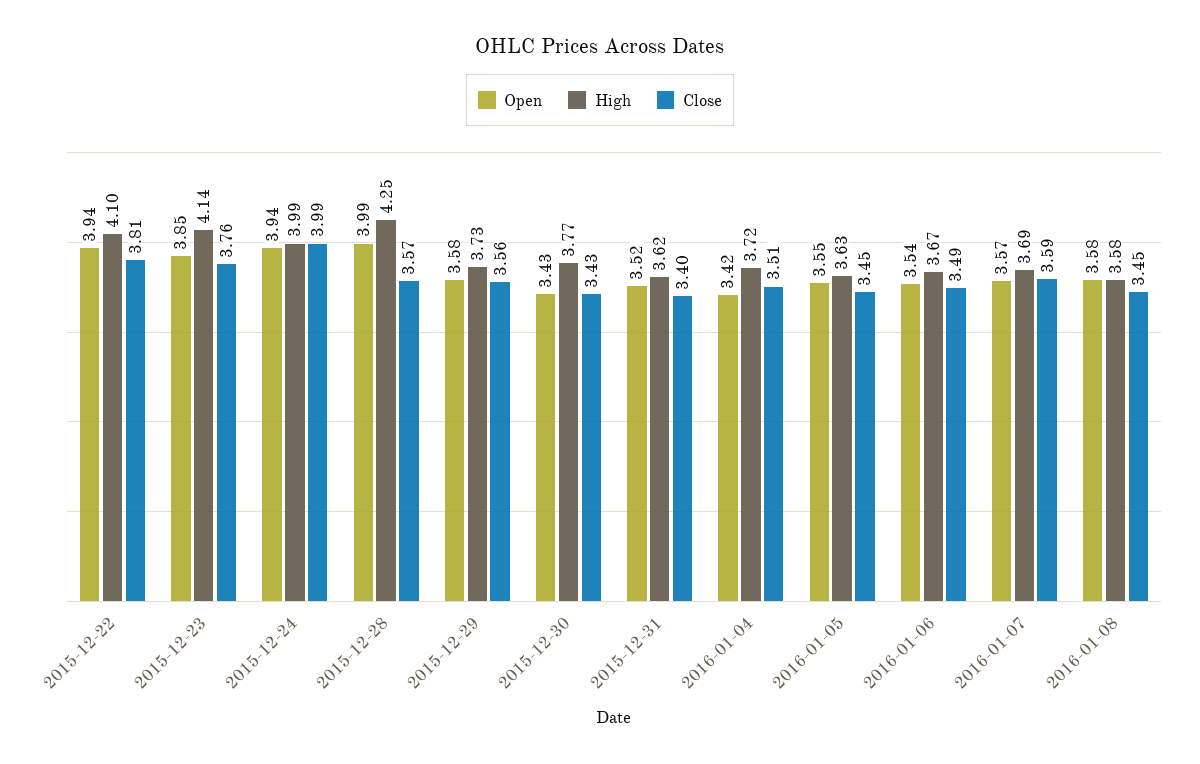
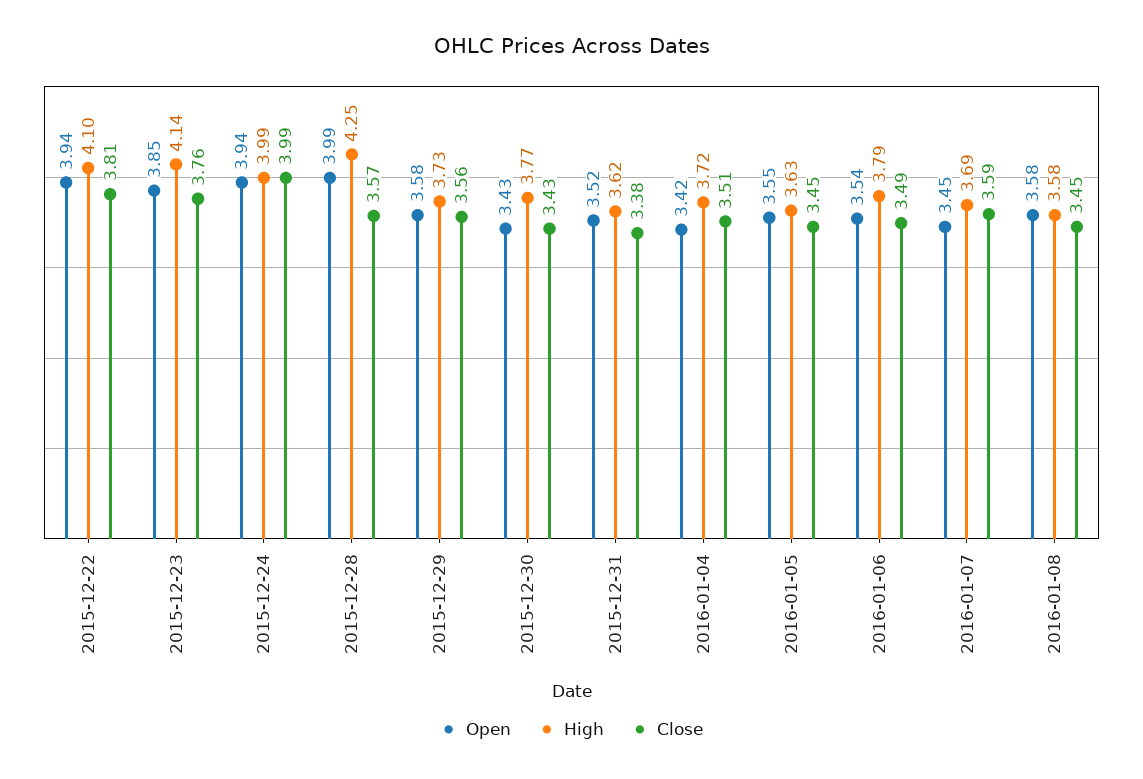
Close, 2015-12-31: 3.4 -> 3.38
High, 2016-01-06: 3.67 -> 3.79
Open, 2016-01-07: 3.57 -> 3.45

